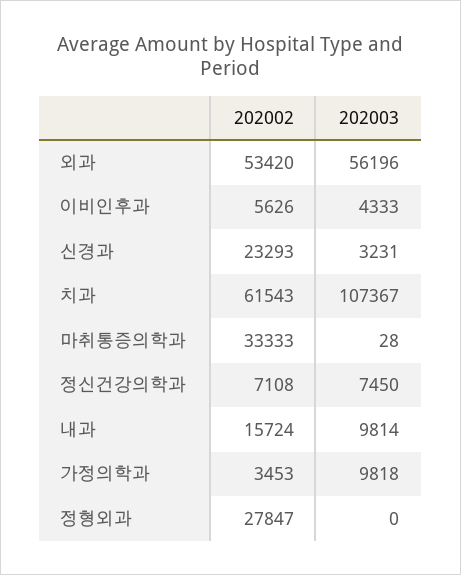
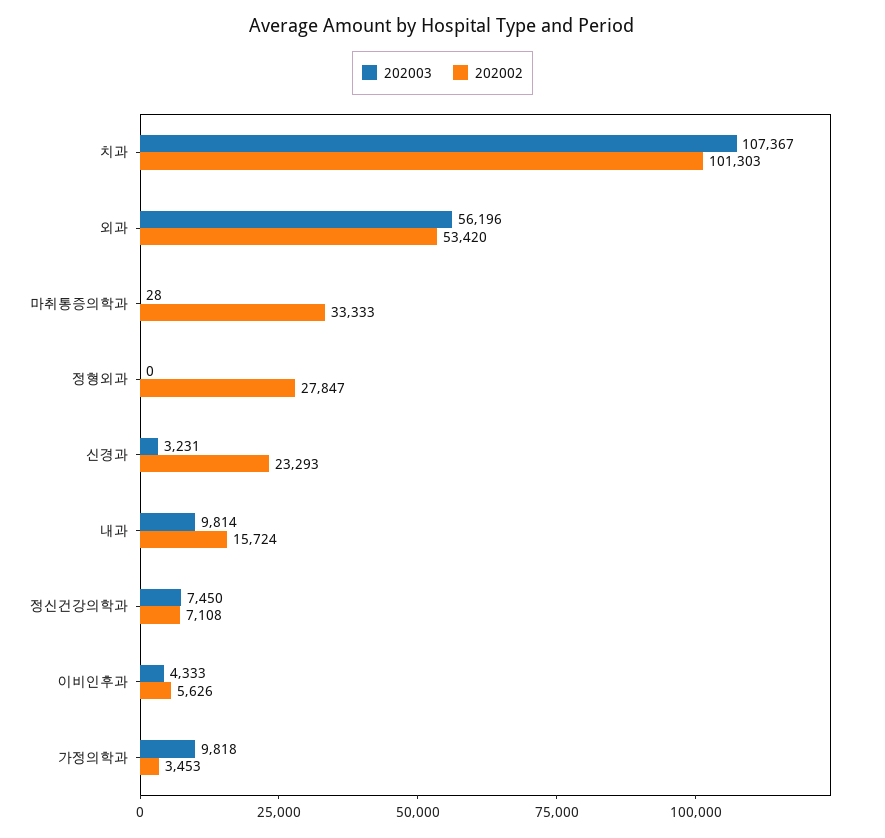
202002, 치과: 61543 -> 101303

